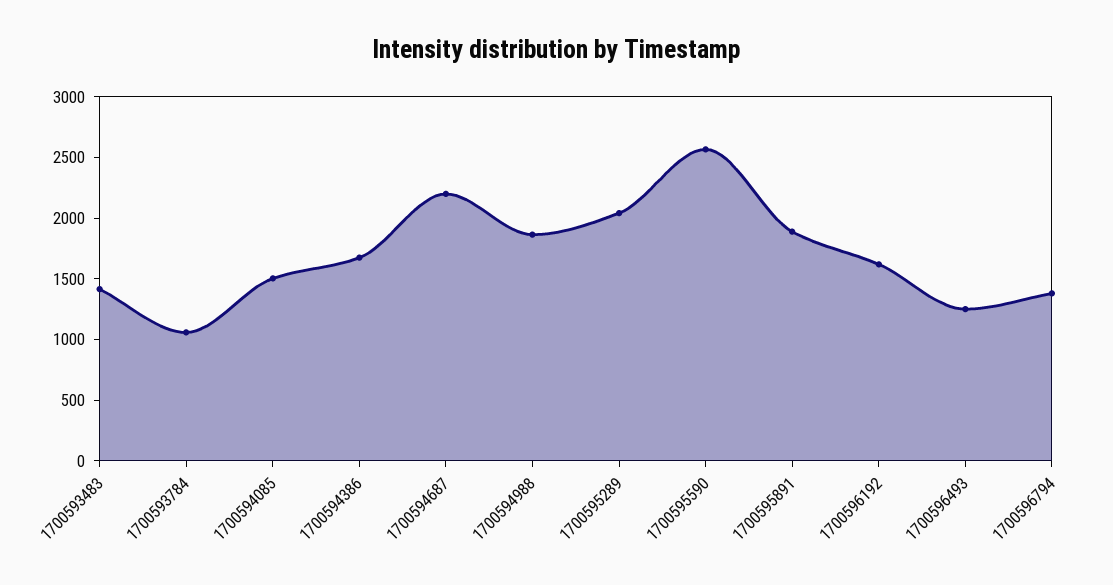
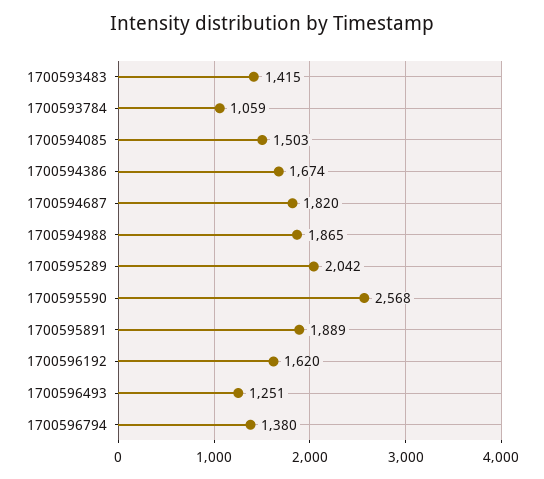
1700594687: 2200 -> 1820

